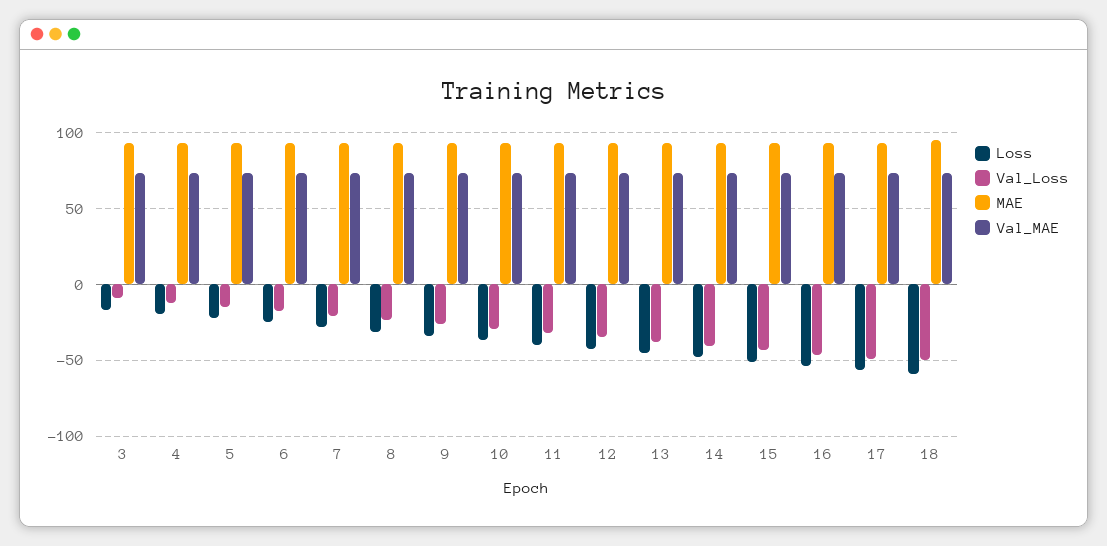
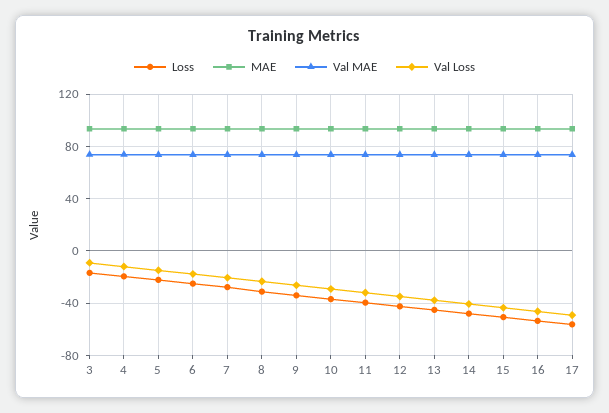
Loss, 18: -60 -> none
Val_Loss, 18: -50 -> none
MAE, 18: 95 -> none
Val_MAE, 18: 75 -> none

